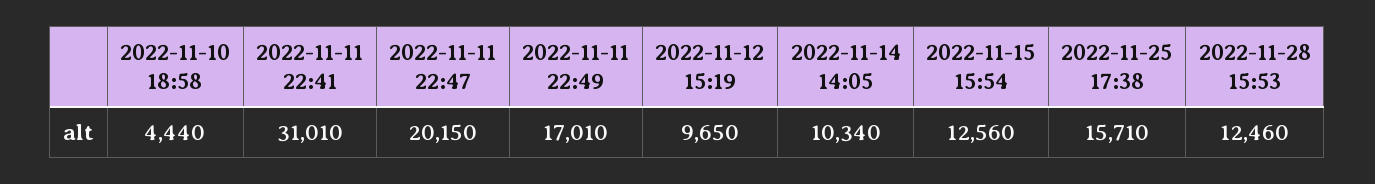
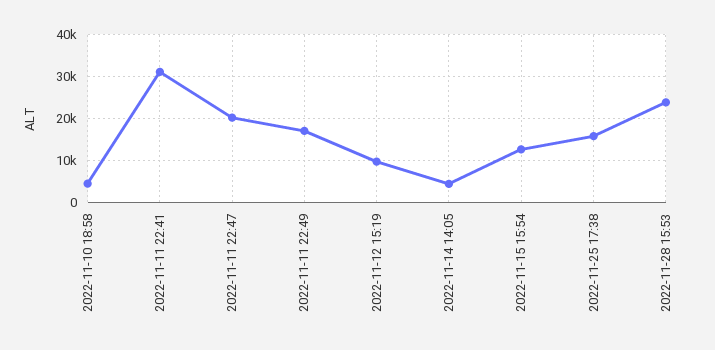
2022-11-14 14:05: 10340 -> 4000
2022-11-28 15:53: 12460 -> 24000

